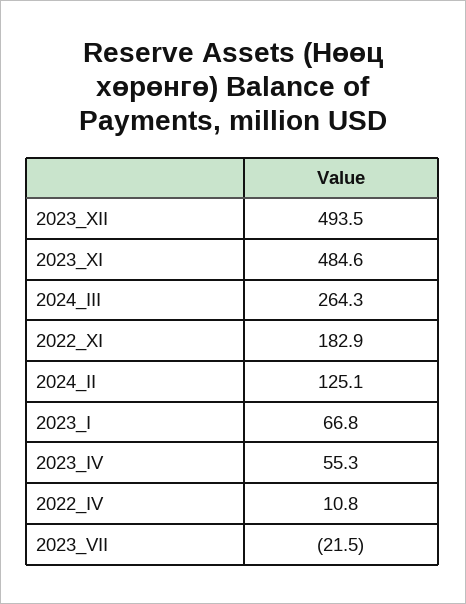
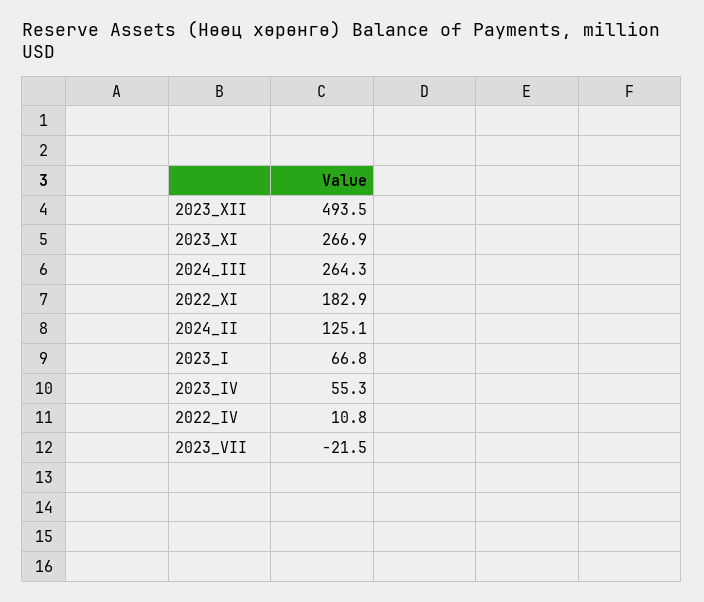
2023_XI: 484.6 -> 266.9

